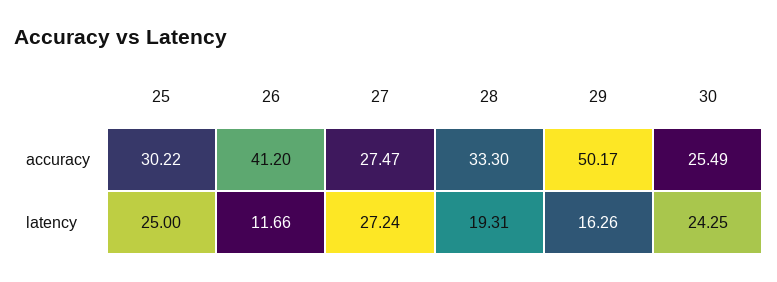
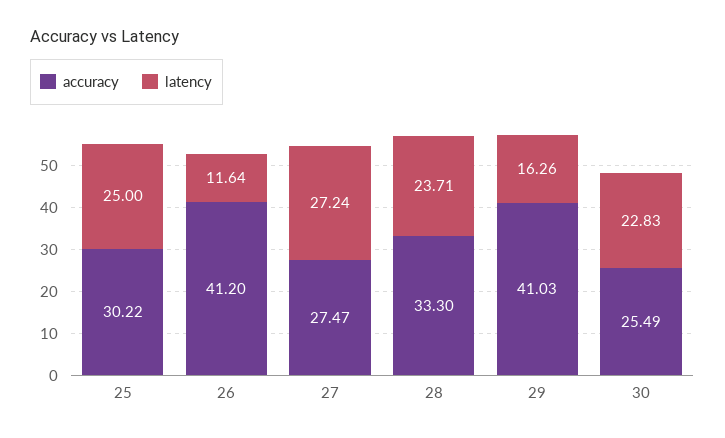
accuracy, 29: 50.17 -> 41.03
latency, 26: 11.66 -> 11.64
latency, 28: 19.31 -> 23.71
latency, 30: 24.25 -> 22.83

